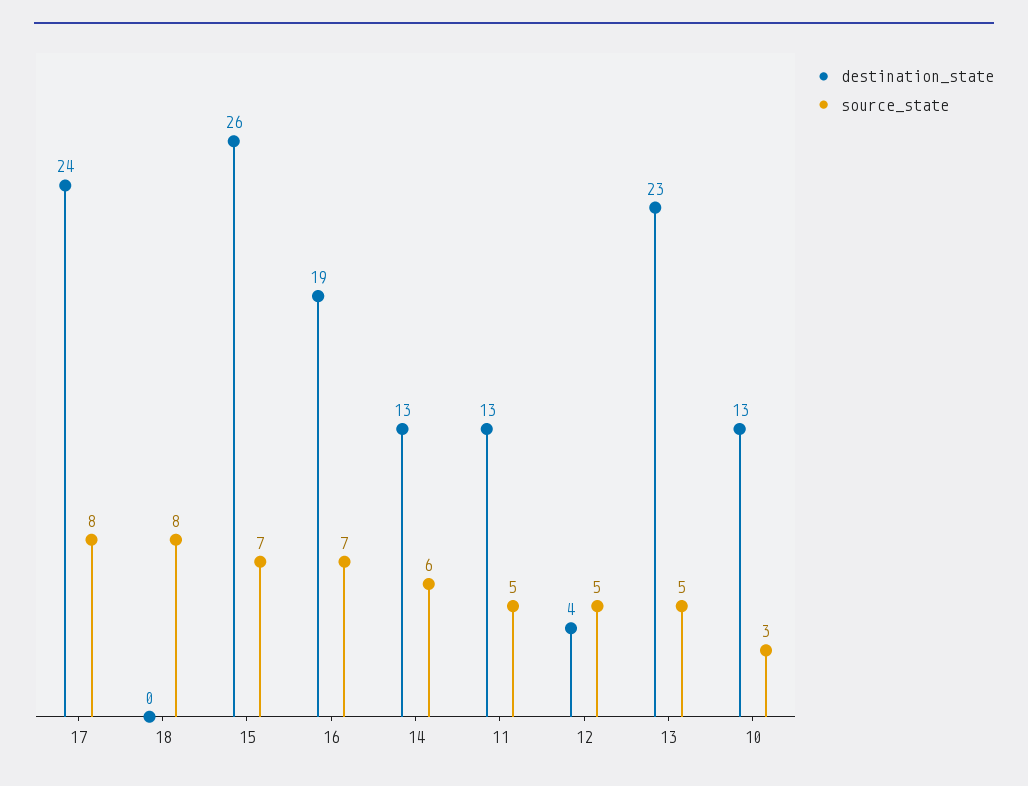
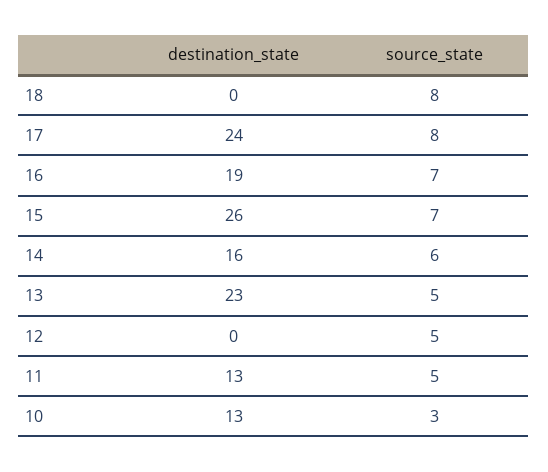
destination_state, 14: 13 -> 16
destination_state, 12: 4 -> 0

